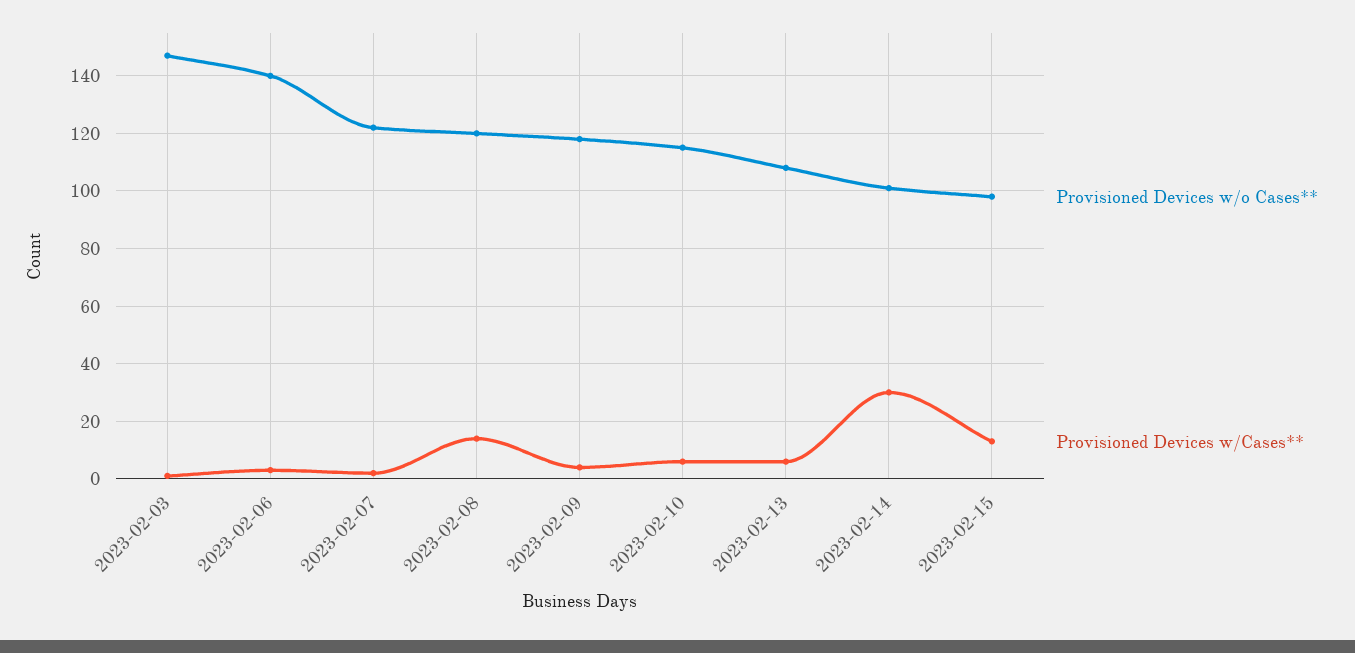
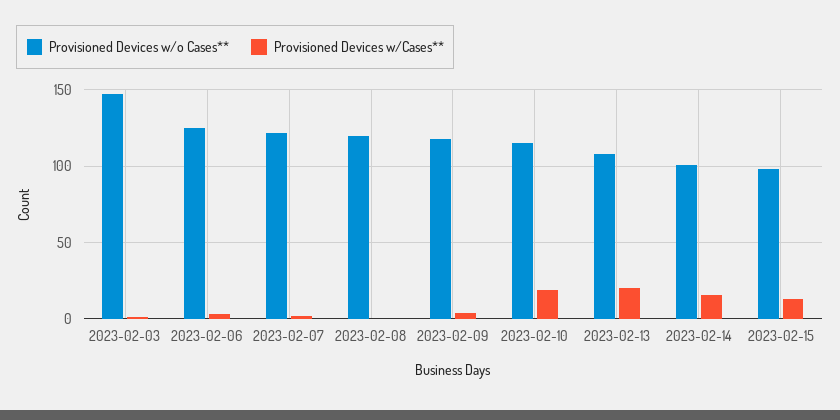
Provisioned Devices w/o Cases**, 2023-02-06: 140 -> 125
Provisioned Devices w/Cases**, 2023-02-08: 15 -> 0
Provisioned Devices w/Cases**, 2023-02-10: 5 -> 20
Provisioned Devices w/Cases**, 2023-02-13: 5 -> 20
Provisioned Devices w/Cases**, 2023-02-14: 30 -> 15

